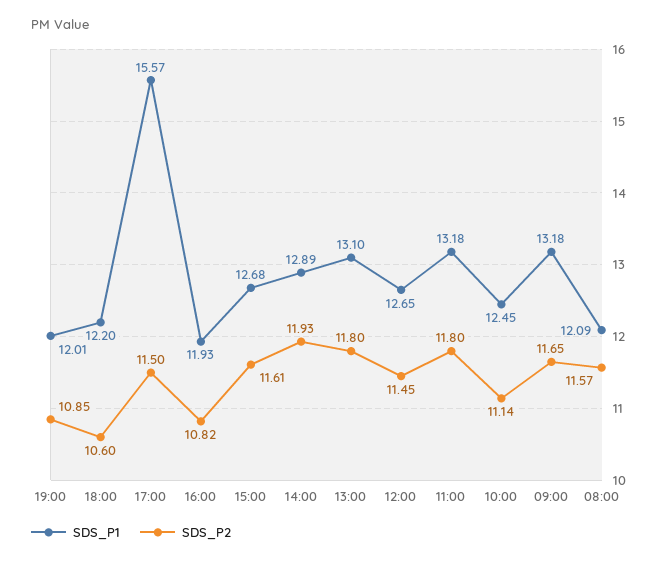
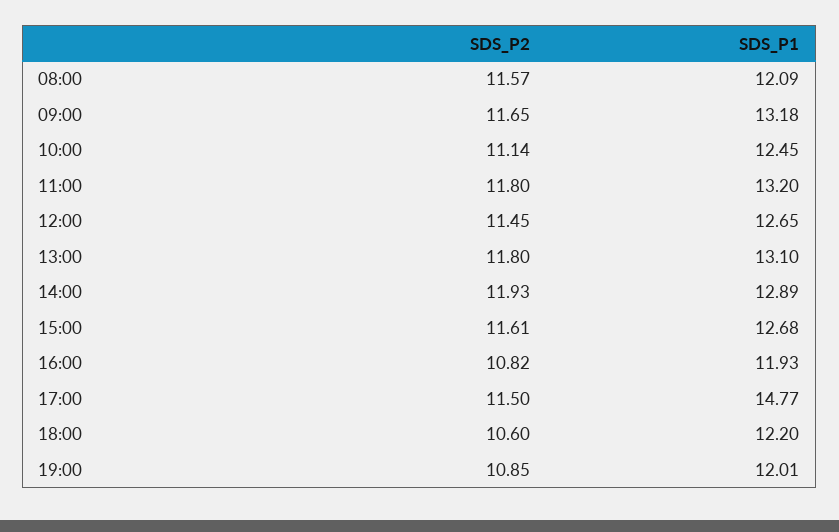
SDS_P1, 17:00: 15.57 -> 14.77
SDS_P1, 11:00: 13.18 -> 13.2

